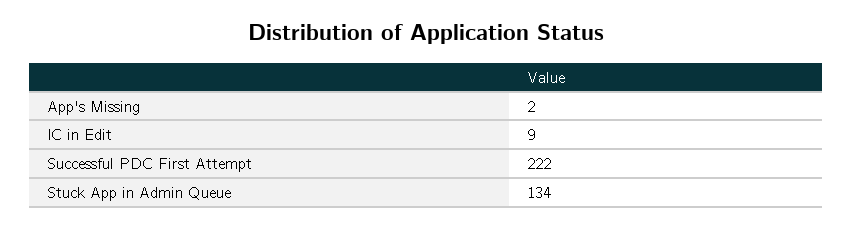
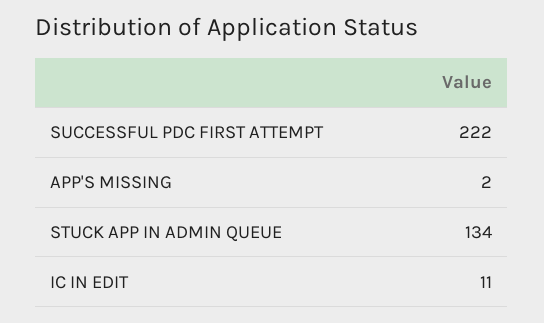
IC in Edit: 9 -> 11

